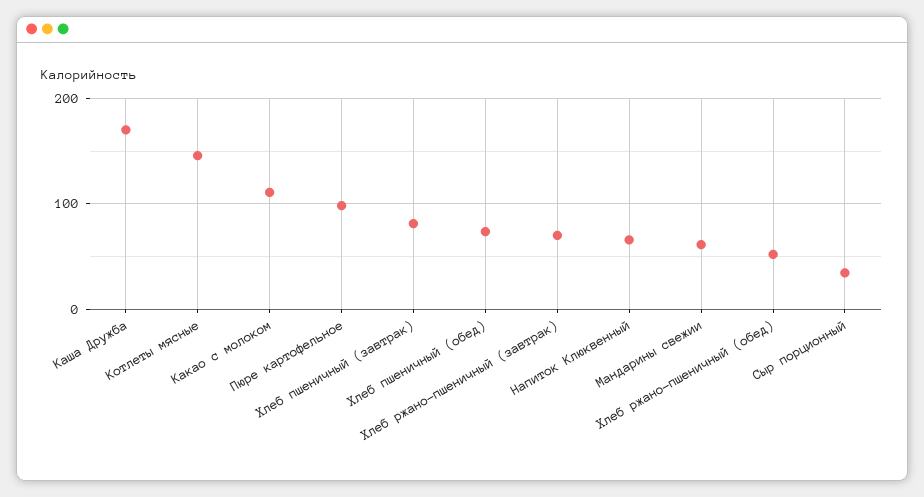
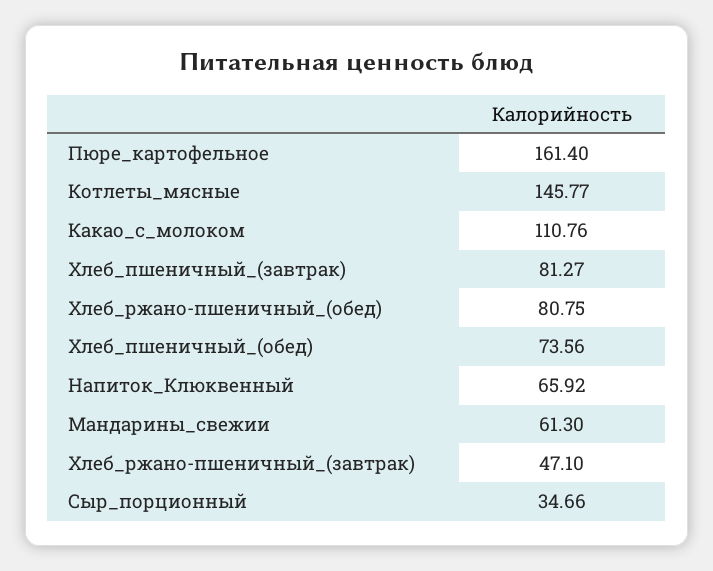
Каша Дружба: 170 -> none
Пюре картофельное: 100 -> 161.4
Хлеб ржано-пшеничный (завтрак): 70 -> 47.1
Хлеб ржано-пшеничный (обед): 50 -> 80.75

